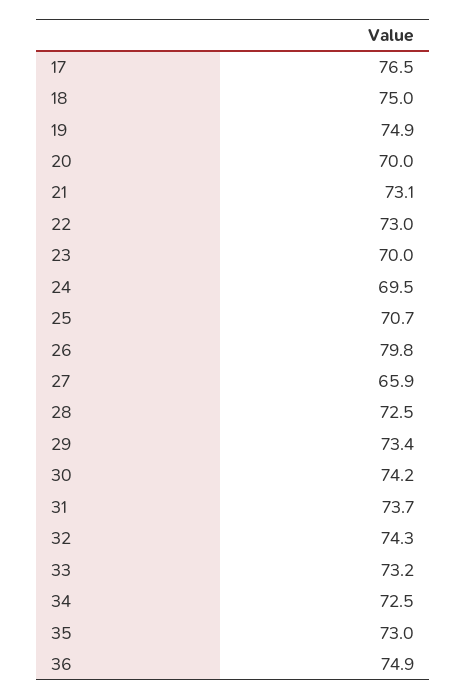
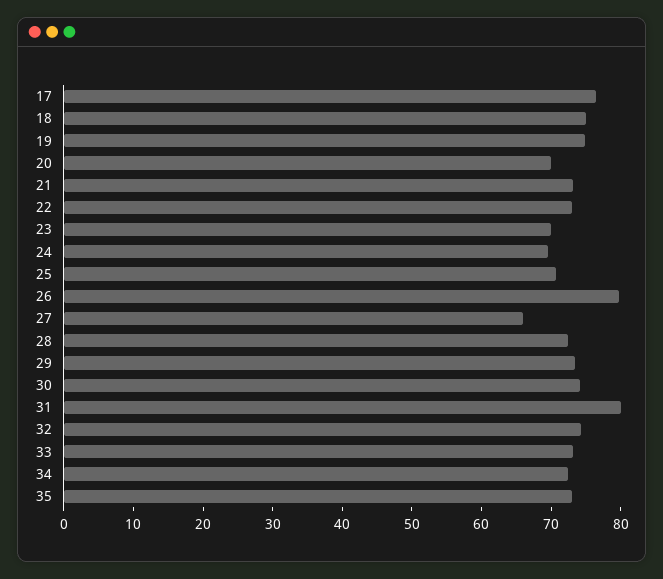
31: 73.7 -> 80
36: 74.9 -> none

